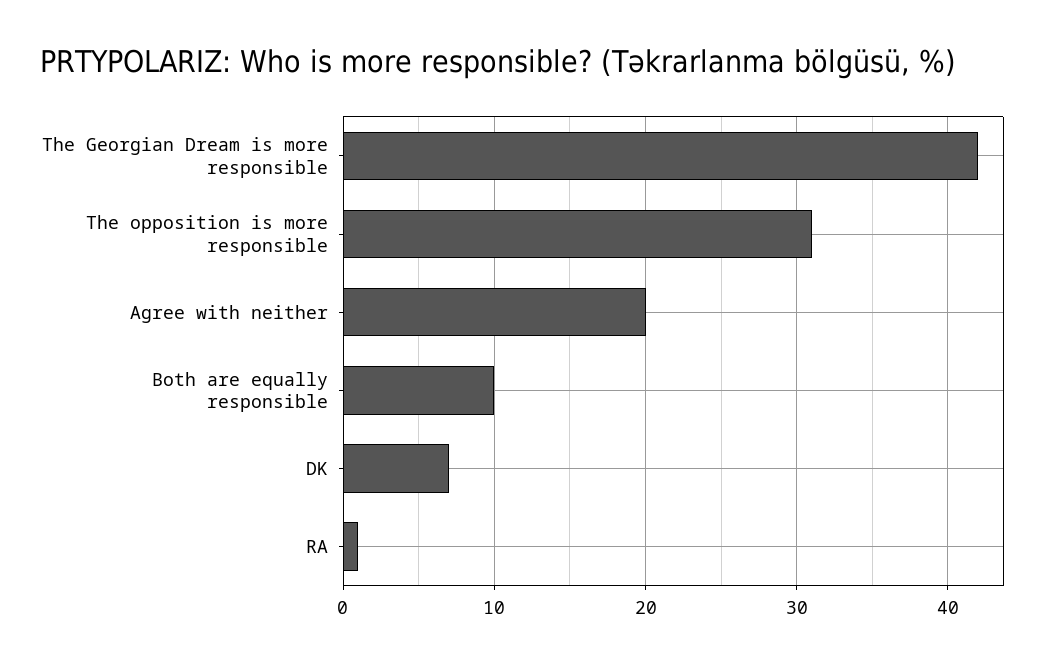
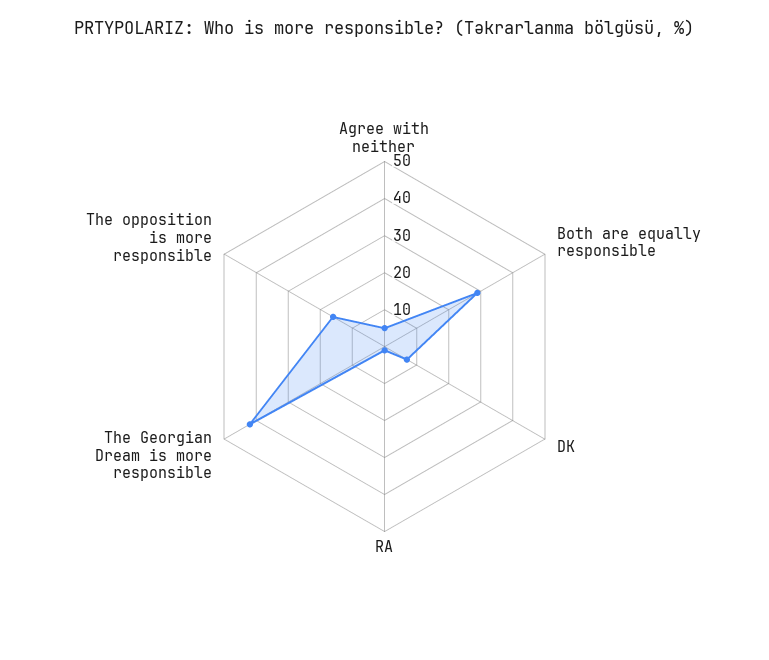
The opposition is more responsible: 31 -> 15
Agree with neither: 20 -> 5
Both are equally responsible: 10 -> 30

